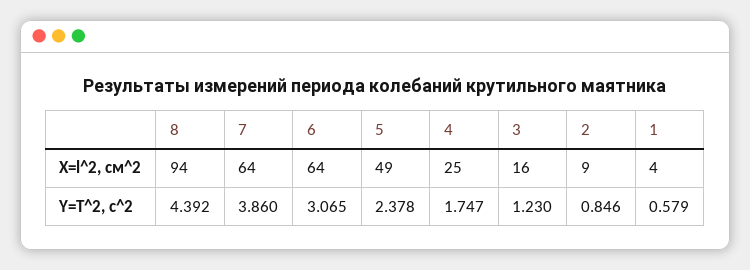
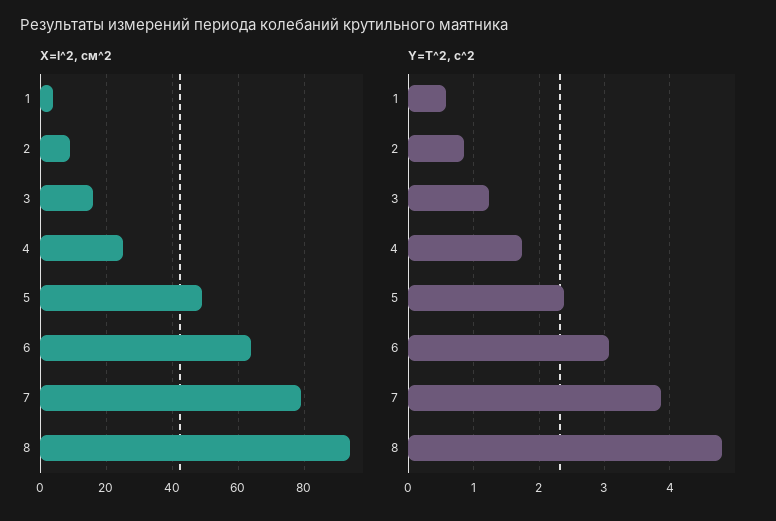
X=l^2, см^2, 7: 64 -> 80
Y=T^2, c^2, 8: 4.392 -> 4.8

